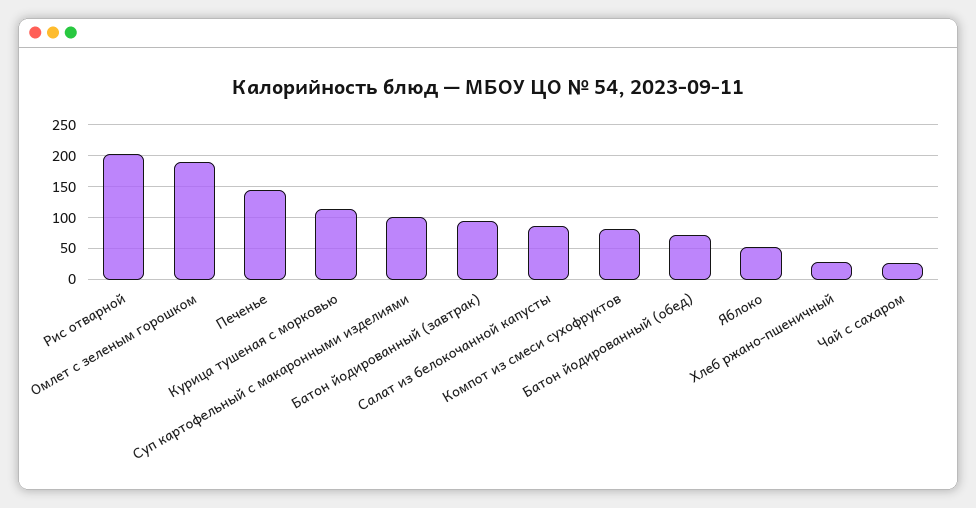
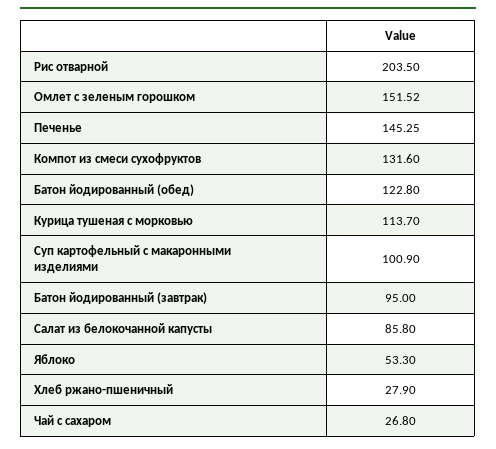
Омлет с зеленым горошком: 190 -> 151.52
Компот из смеси сухофруктов: 80 -> 131.6
Батон йодированный (обед): 70 -> 122.8

